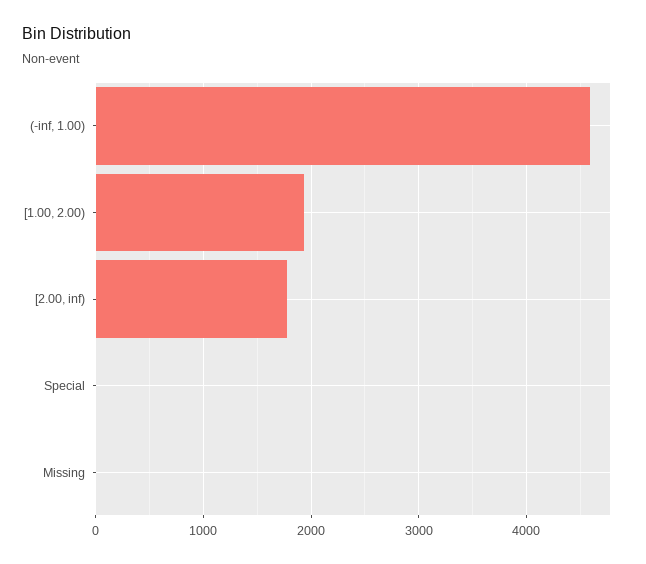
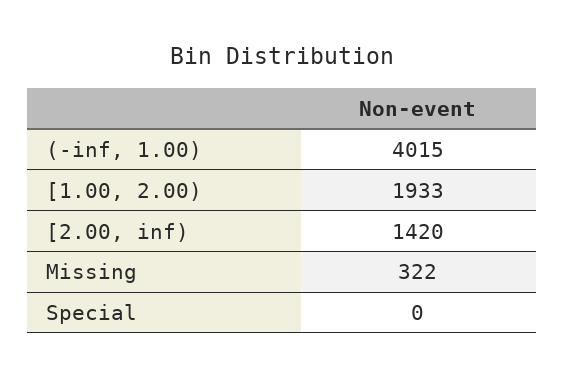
(-inf, 1.00): 4600 -> 4015
[2.00, inf): 1800 -> 1420
Missing: 0 -> 322

